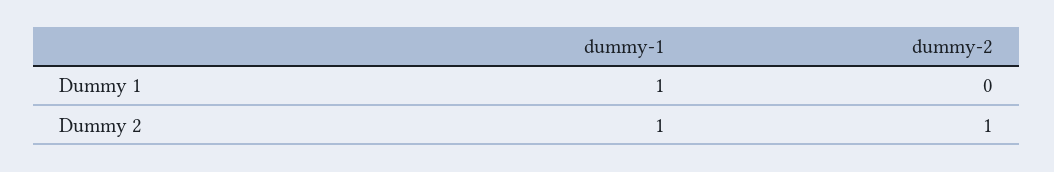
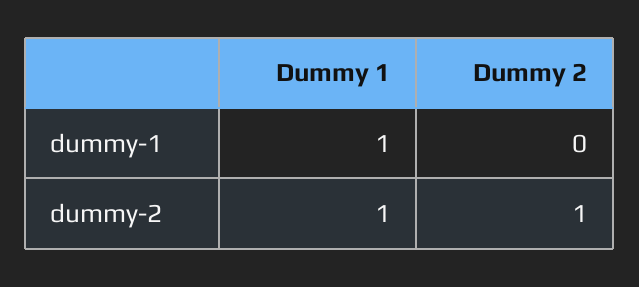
dummy-2, Dummy 1: 0 -> 1
dummy-1, Dummy 2: 1 -> 0

